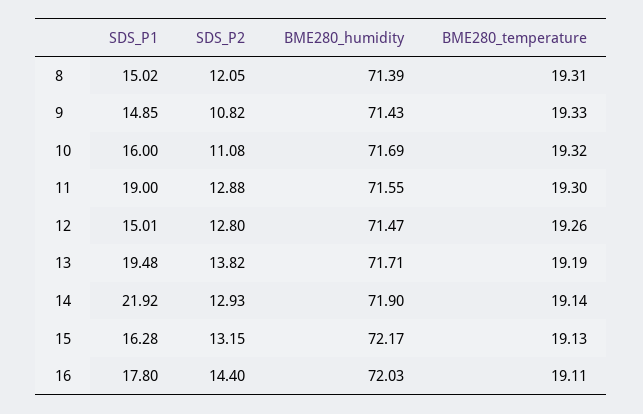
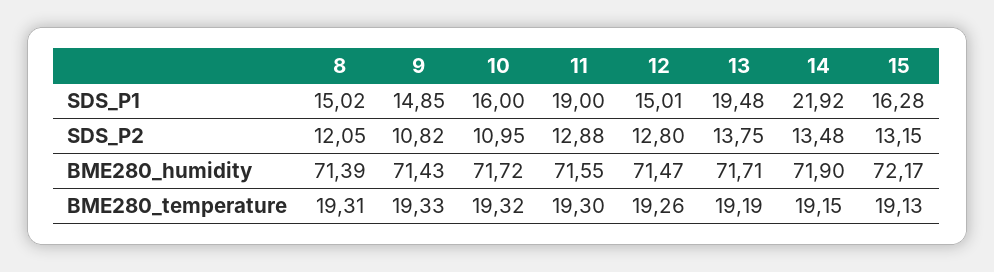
SDS_P2, 10: 11.08 -> 10.95
BME280_humidity, 10: 71.69 -> 71.72
SDS_P2, 13: 13.82 -> 13.75
SDS_P2, 14: 12.93 -> 13.48
BME280_temperature, 14: 19.14 -> 19.15
SDS_P1, 16: 17.8 -> none
SDS_P2, 16: 14.4 -> none
BME280_humidity, 16: 72.03 -> none
BME280_temperature, 16: 19.11 -> none

